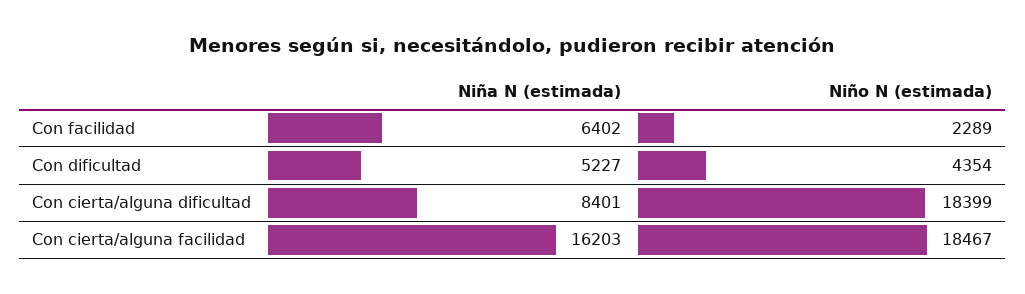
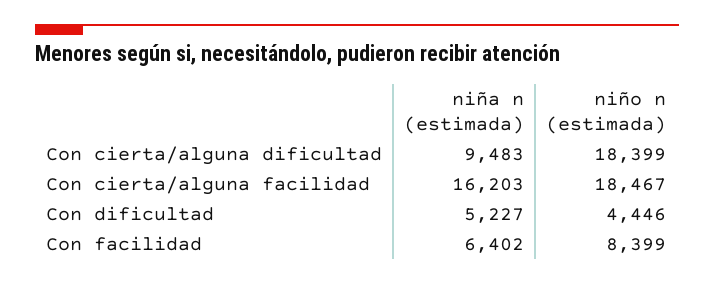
Niño N (estimada), Con facilidad: 2289 -> 8399
Niño N (estimada), Con dificultad: 4354 -> 4446
Niña N (estimada), Con cierta/alguna dificultad: 8401 -> 9483

